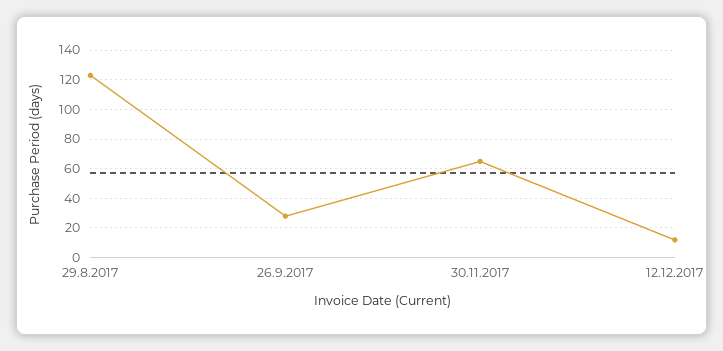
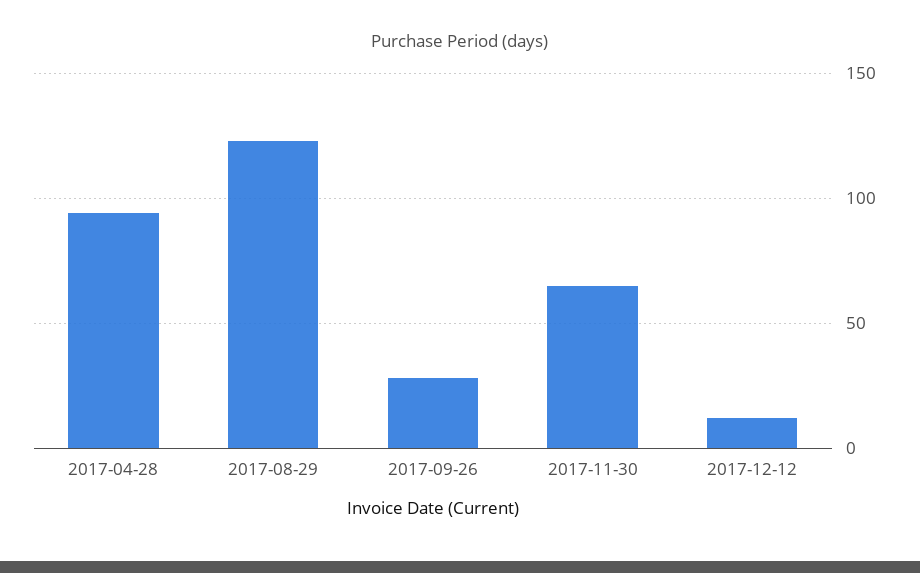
2017-04-28: none -> 95

